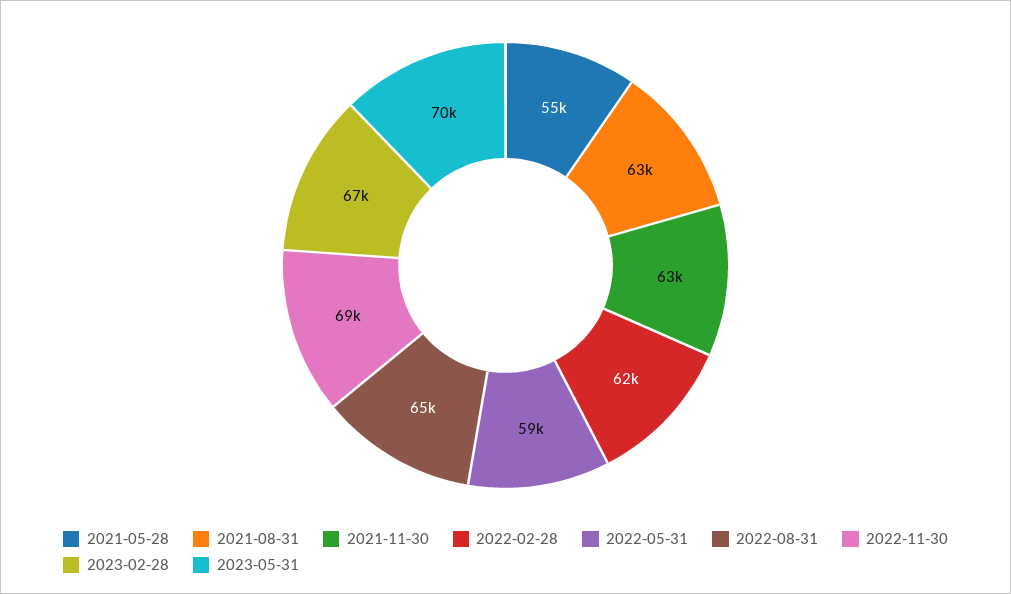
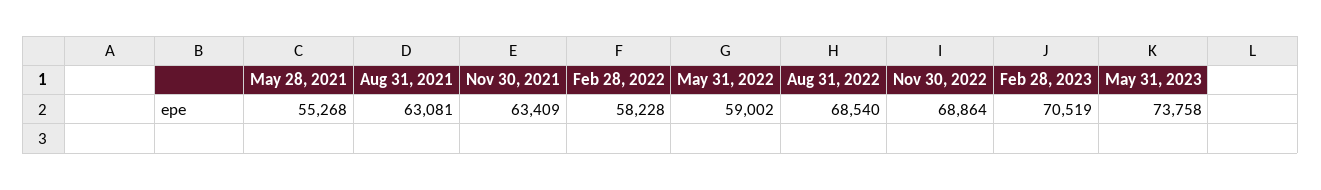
2022-02-28: 62000 -> 58228
2022-08-31: 65000 -> 68540
2023-02-28: 67000 -> 70519
2023-05-31: 70000 -> 73758

